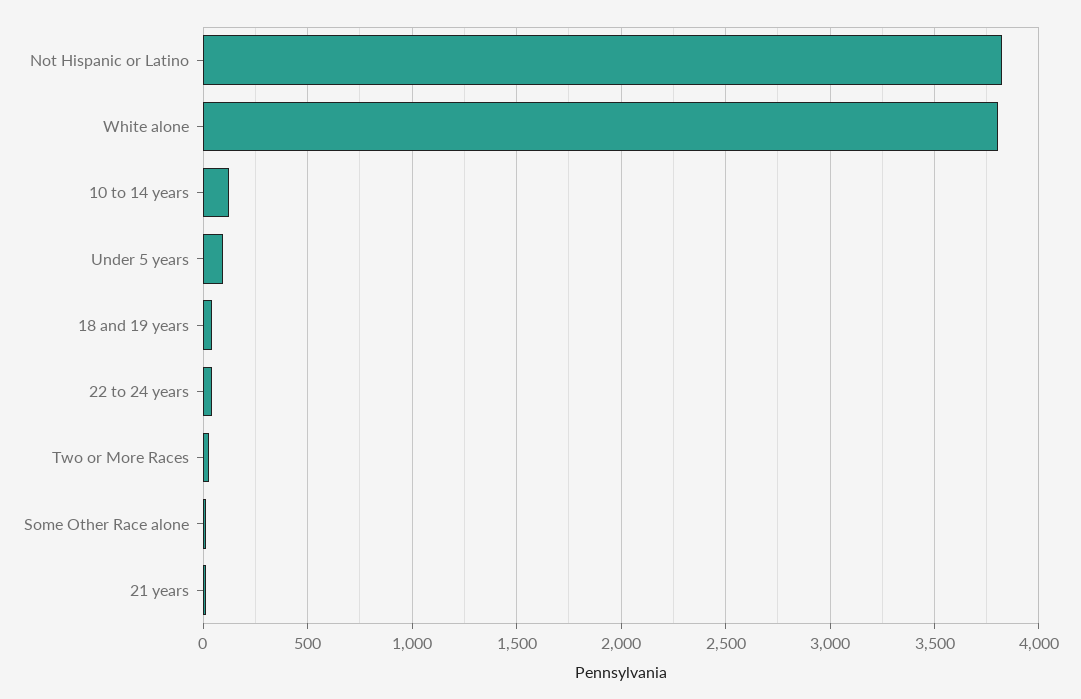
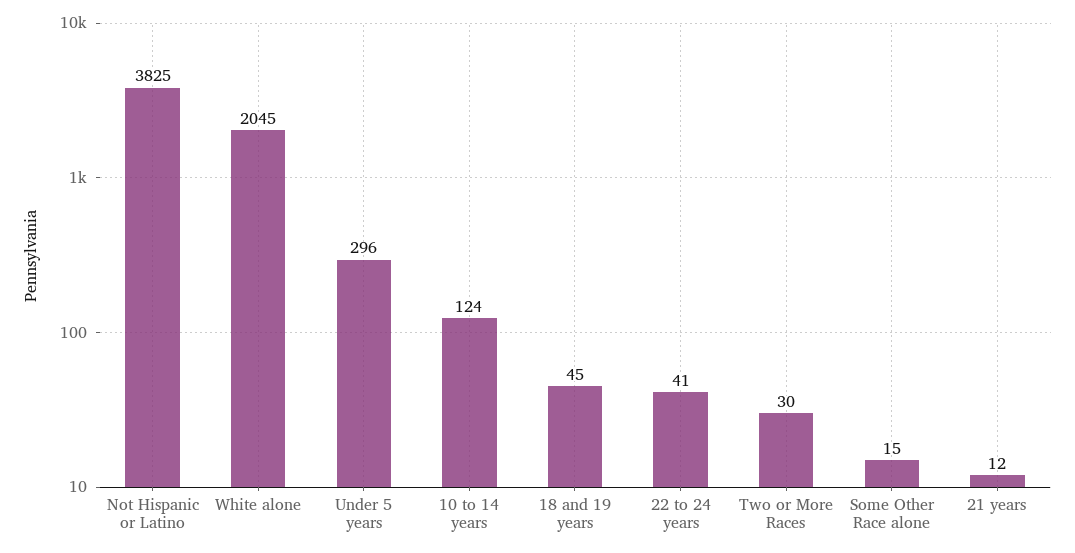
White alone: 3800 -> 2045
Under 5 years: 100 -> 296

